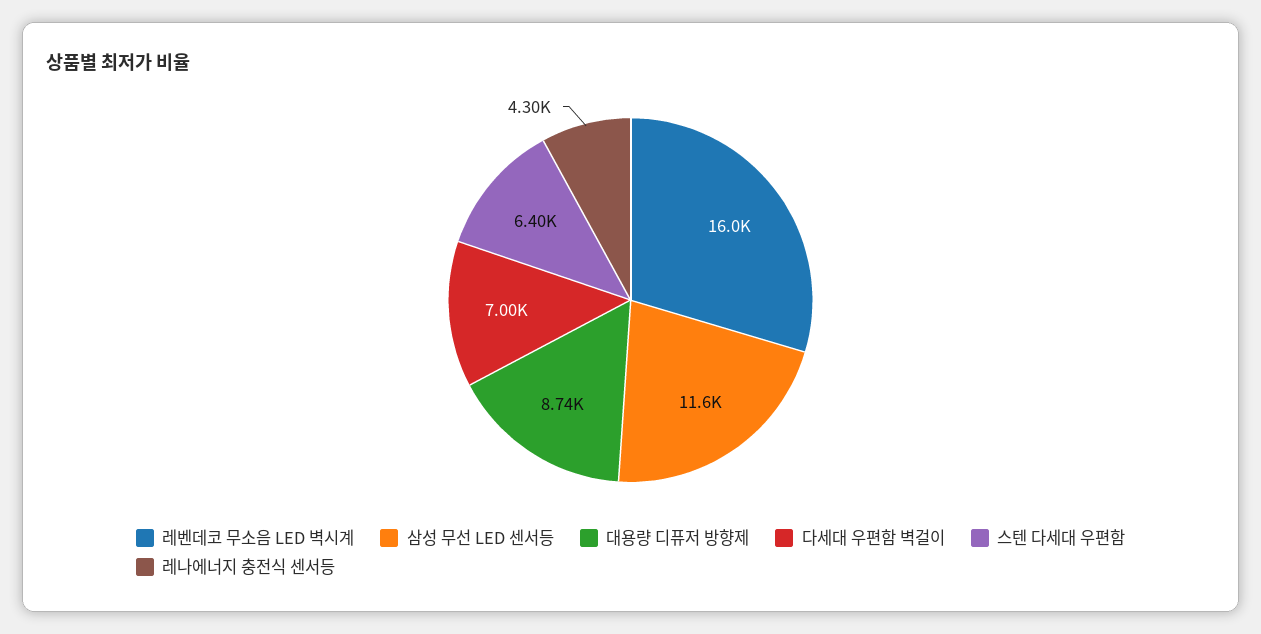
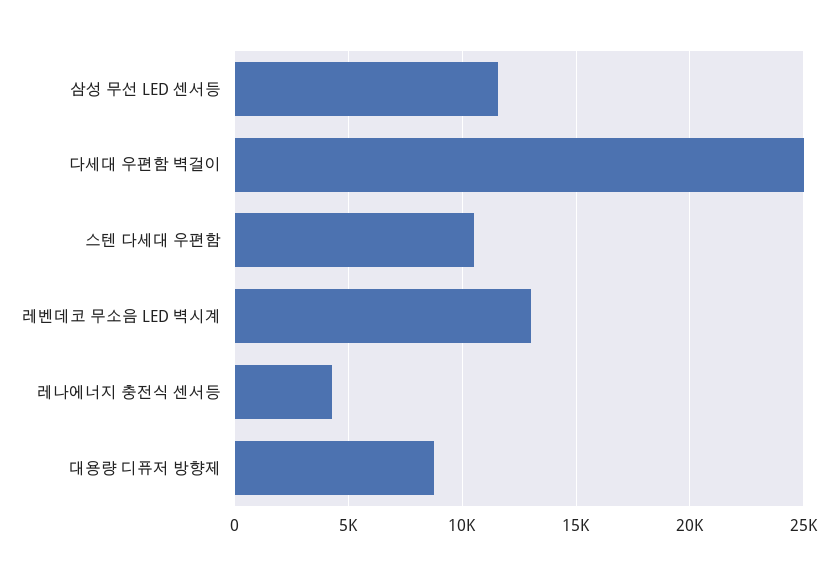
레벤데코 무소음 LED 벽시계: 16000 -> 13000
다세대 우편함 벽걸이: 7000 -> 25000
스텐 다세대 우편함: 6400 -> 10500

